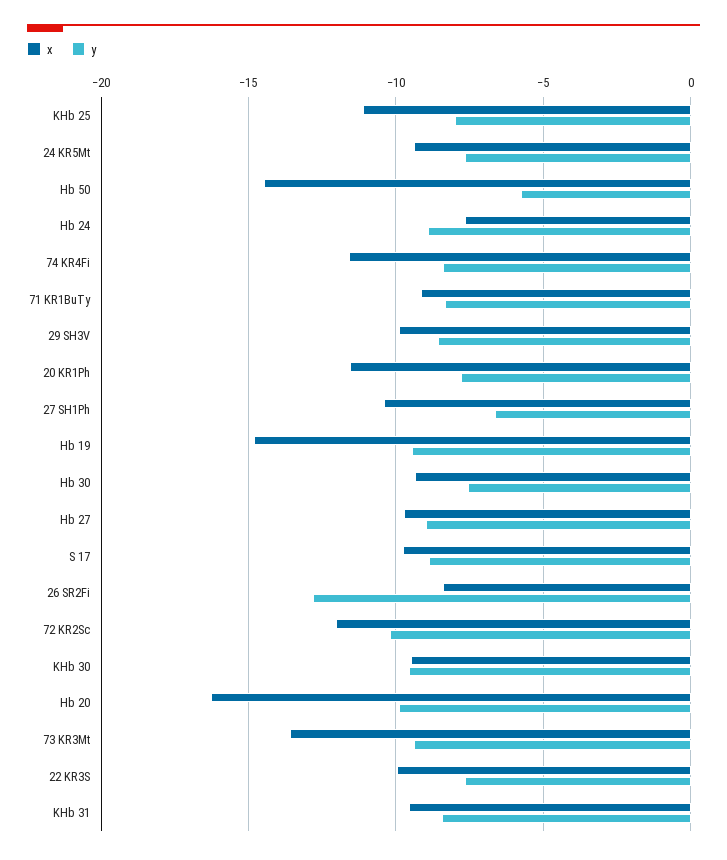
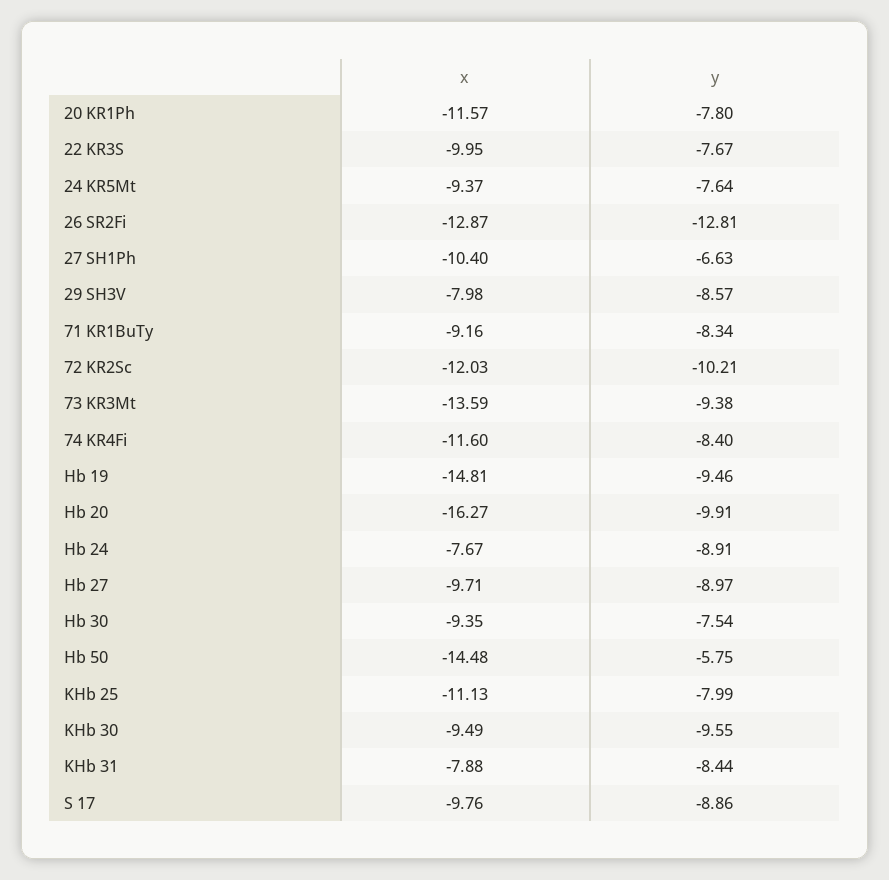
x, 29 SH3V: -10 -> -7.98
x, 26 SR2Fi: -8.5 -> -12.87
x, KHb 31: -9.5 -> -7.88

